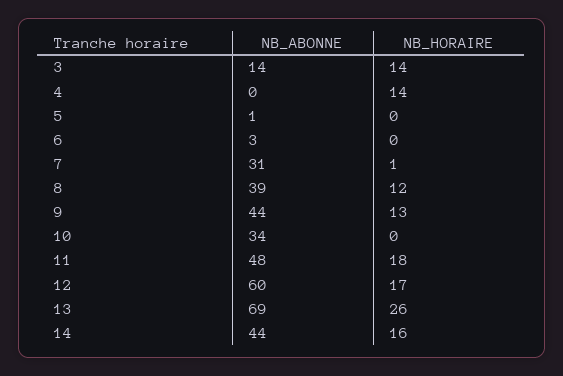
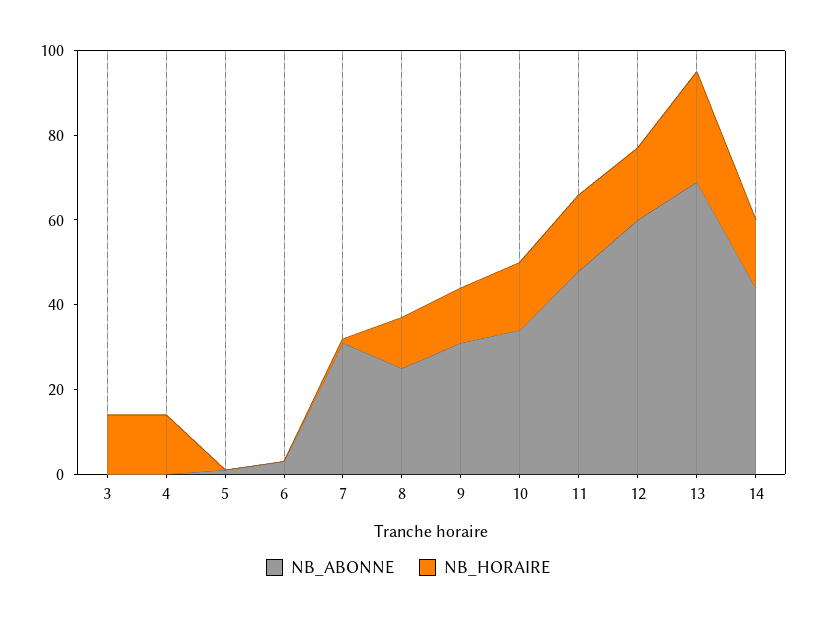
NB_ABONNE, 3: 14 -> 0
NB_ABONNE, 8: 39 -> 25
NB_ABONNE, 9: 44 -> 30
NB_HORAIRE, 10: 0 -> 15

